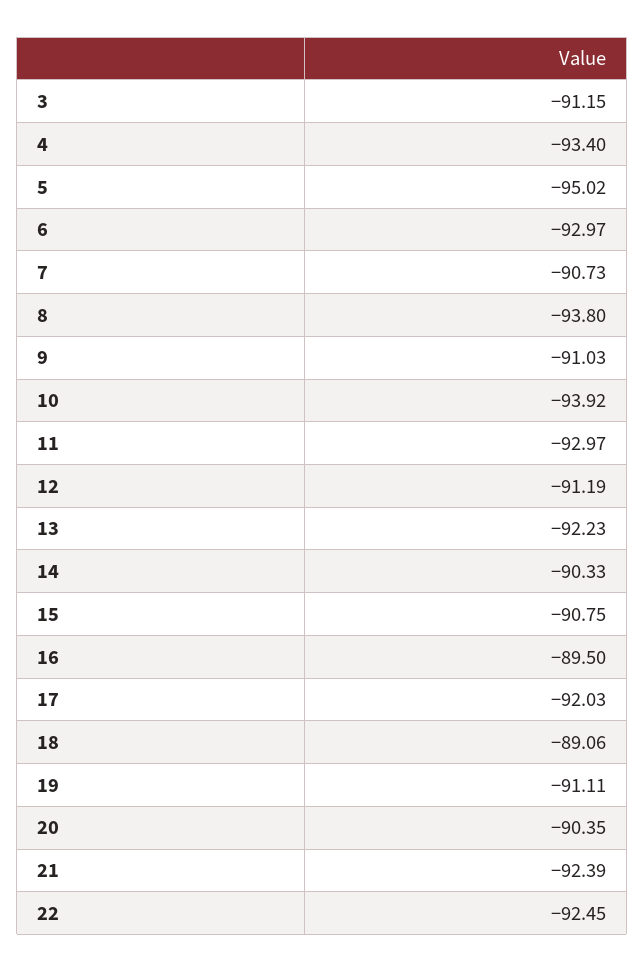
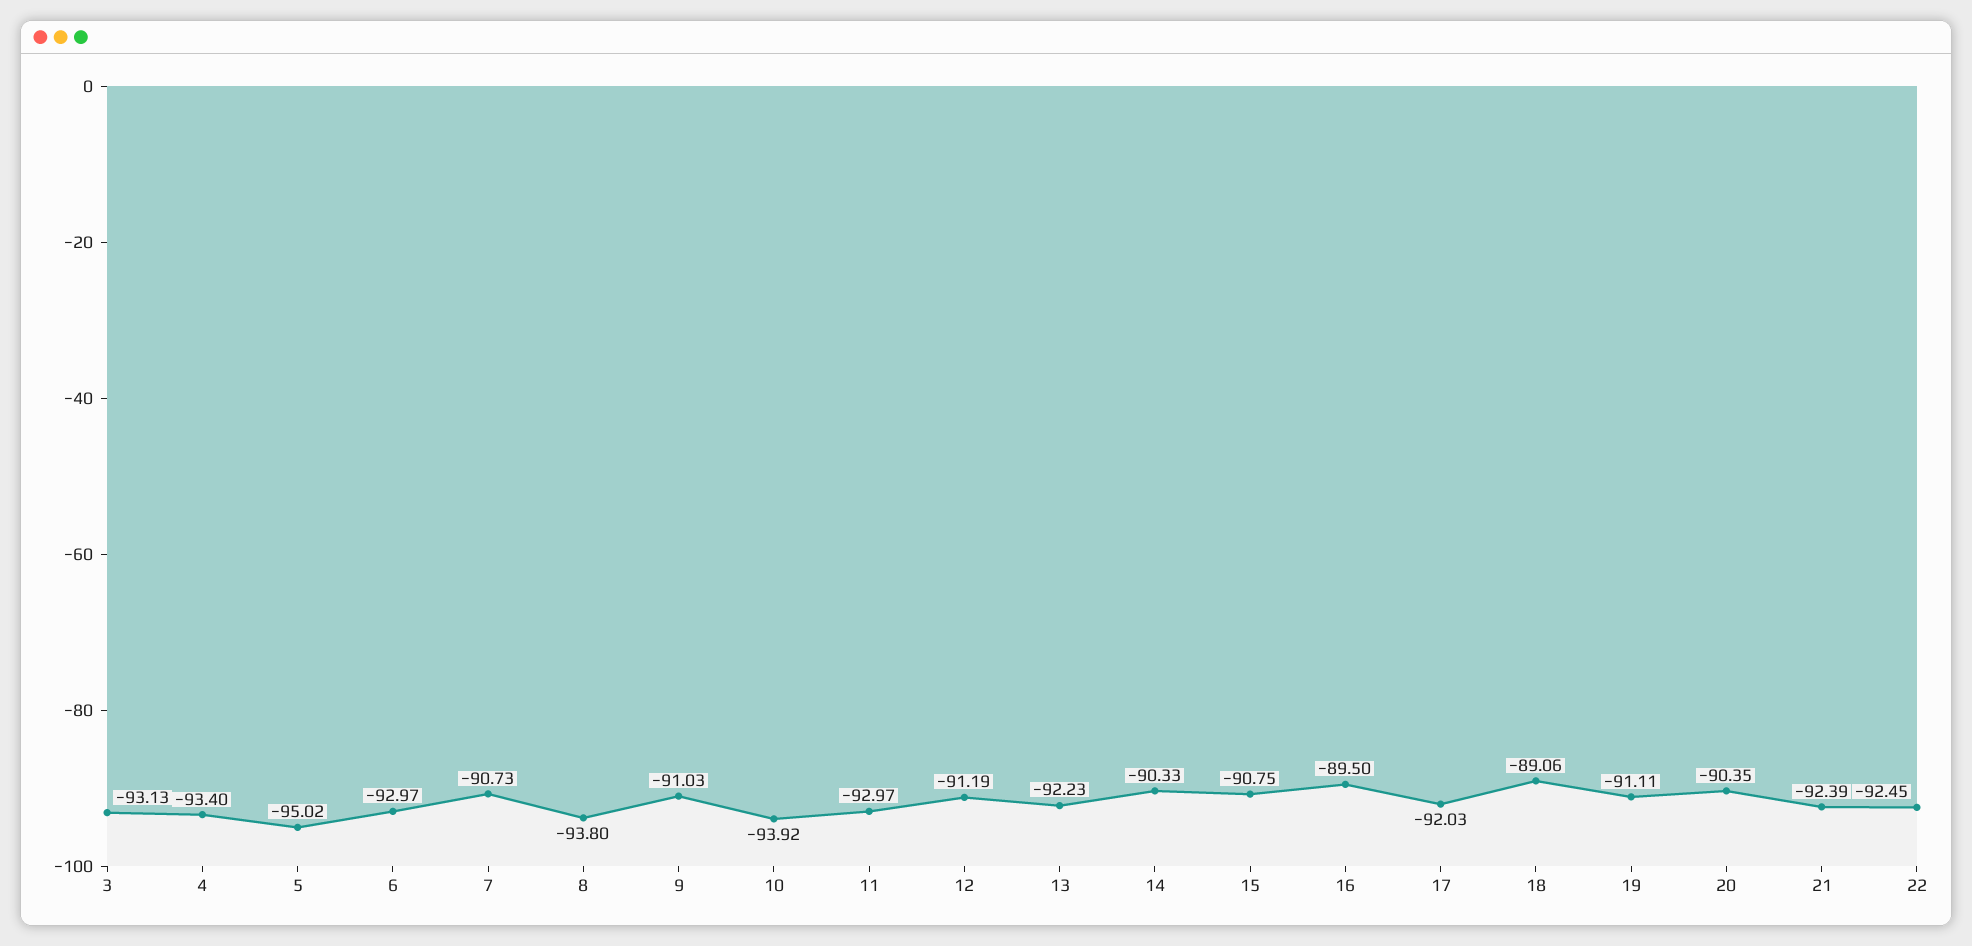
3: -91.15 -> -93.13

